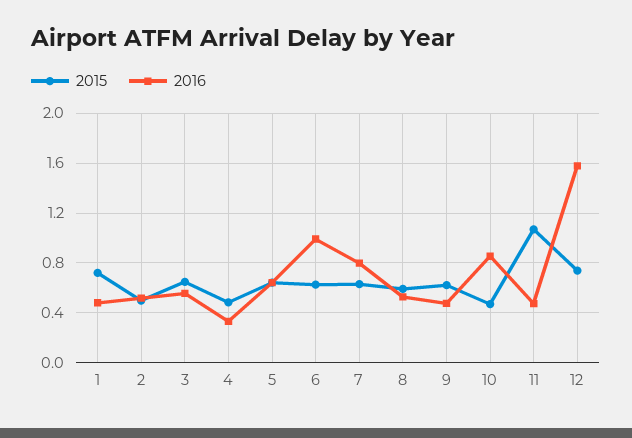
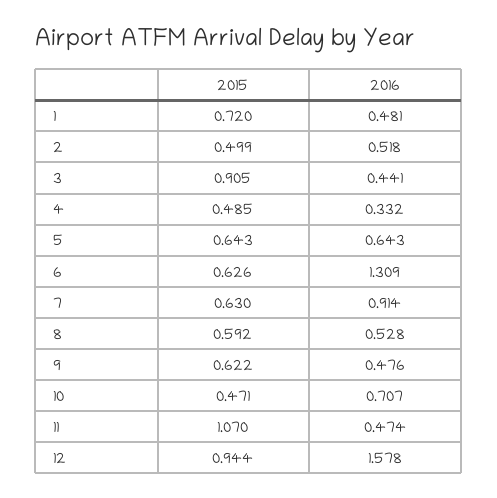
2015, 3: 0.65 -> 0.905
2016, 3: 0.55 -> 0.441
2016, 6: 1 -> 1.309
2016, 7: 0.8 -> 0.914
2016, 10: 0.85 -> 0.707
2015, 12: 0.75 -> 0.944

